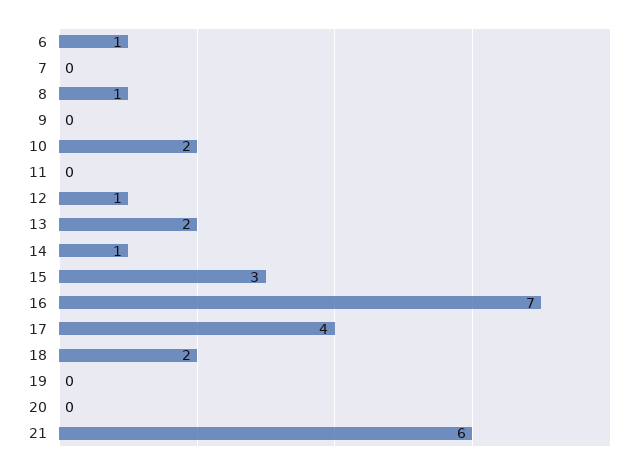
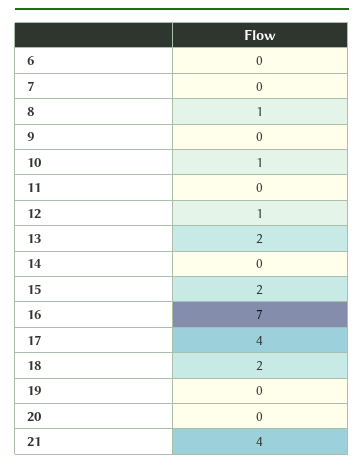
6: 1 -> 0
10: 2 -> 1
14: 1 -> 0
15: 3 -> 2
21: 6 -> 4

